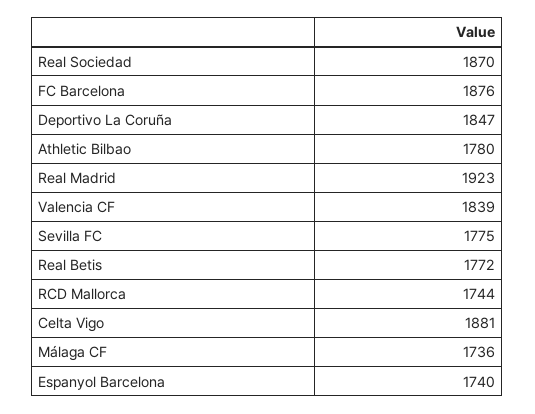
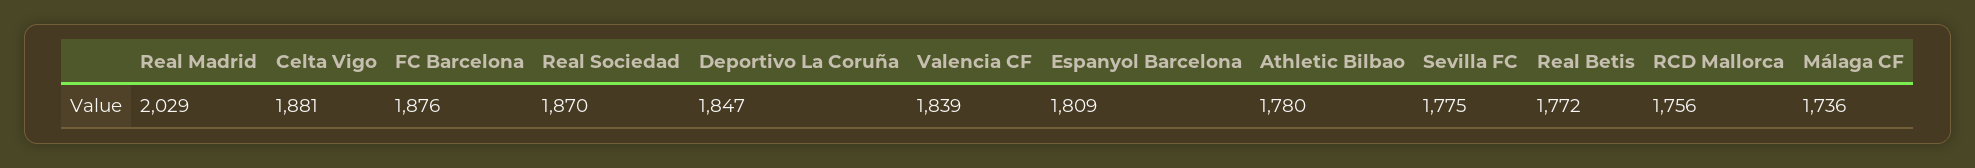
Real Madrid: 1923 -> 2029
RCD Mallorca: 1744 -> 1756
Espanyol Barcelona: 1740 -> 1809

